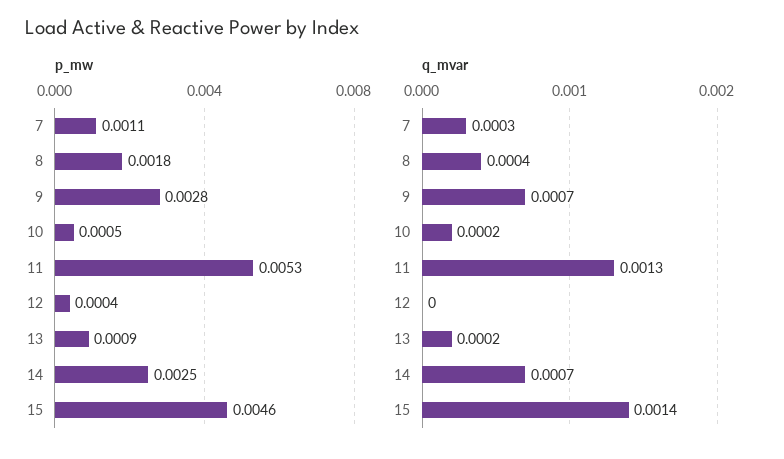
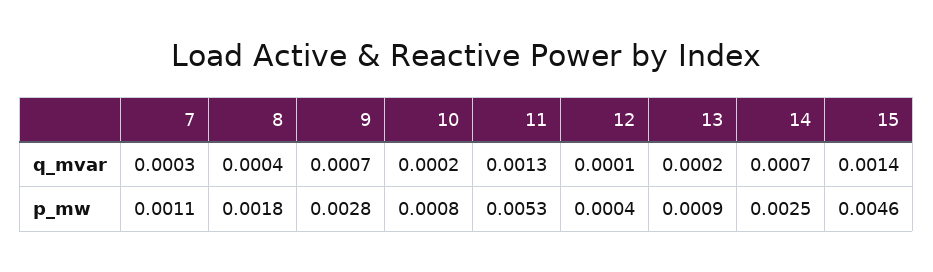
p_mw, 10: 0.0005 -> 0.0008
q_mvar, 12: 0 -> 0.0001

